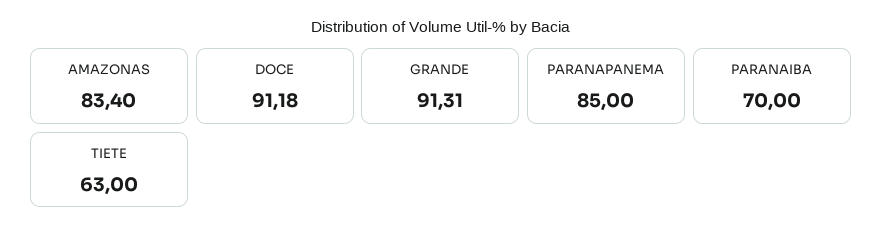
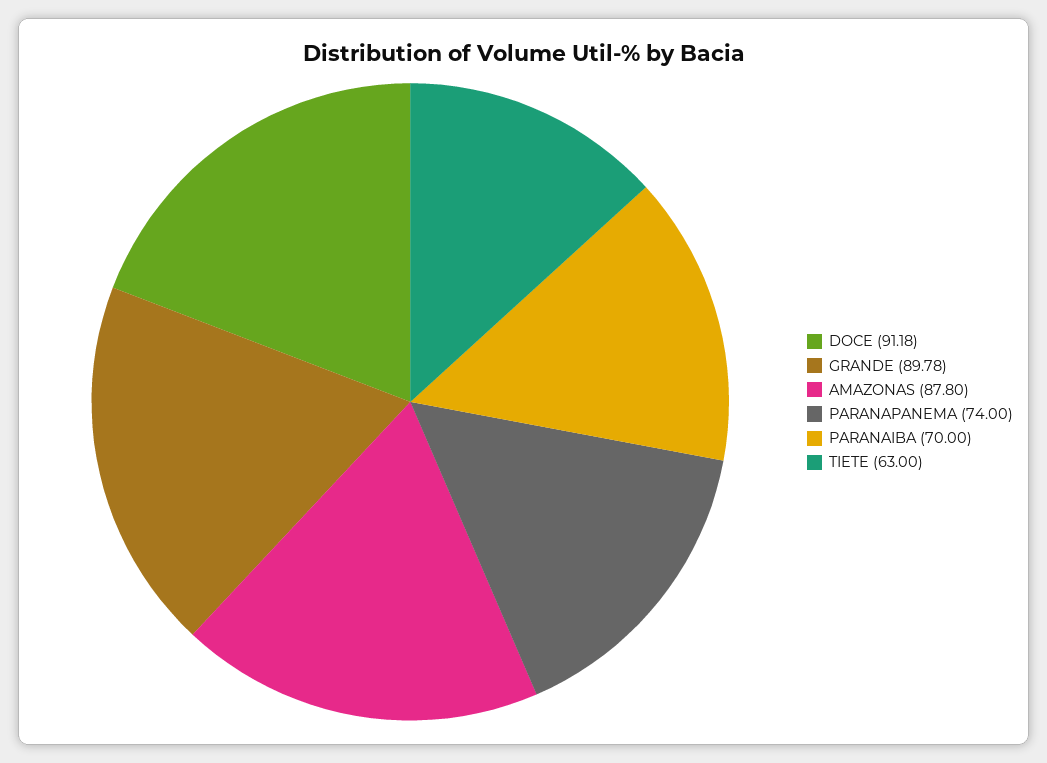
AMAZONAS: 83.4 -> 87.8
GRANDE: 91.31 -> 89.78
PARANAPANEMA: 85 -> 74

